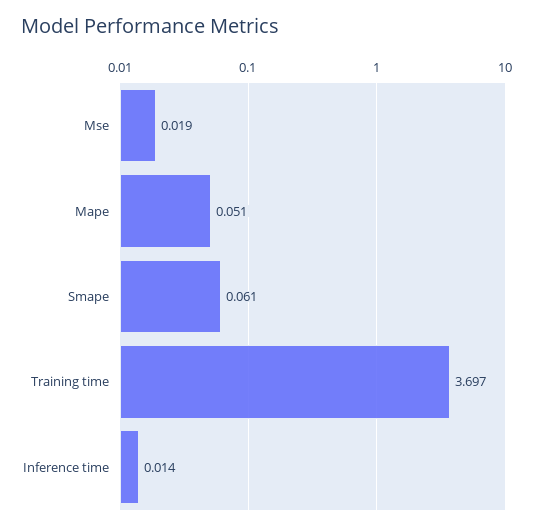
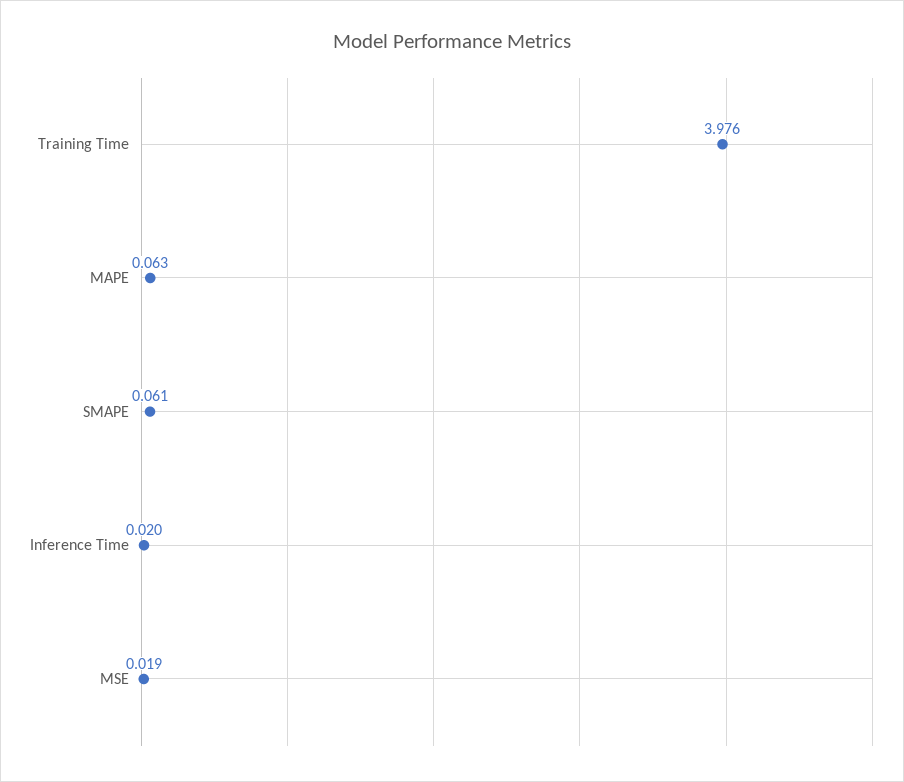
Mape: 0.051 -> 0.063
Training time: 3.697 -> 3.976
Inference time: 0.014 -> 0.02

